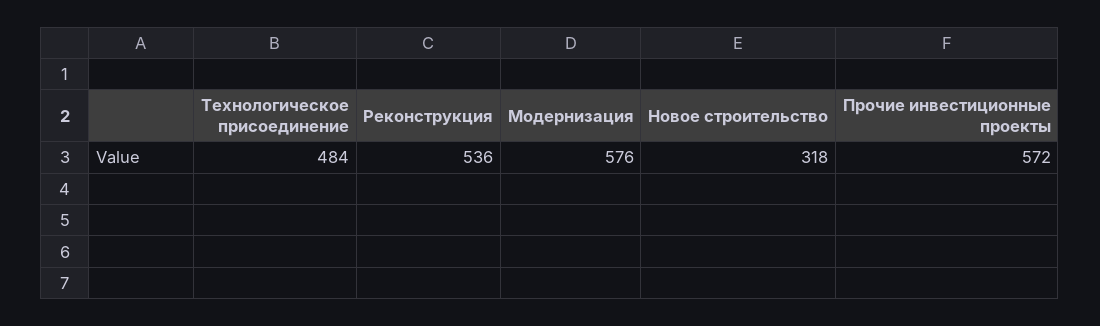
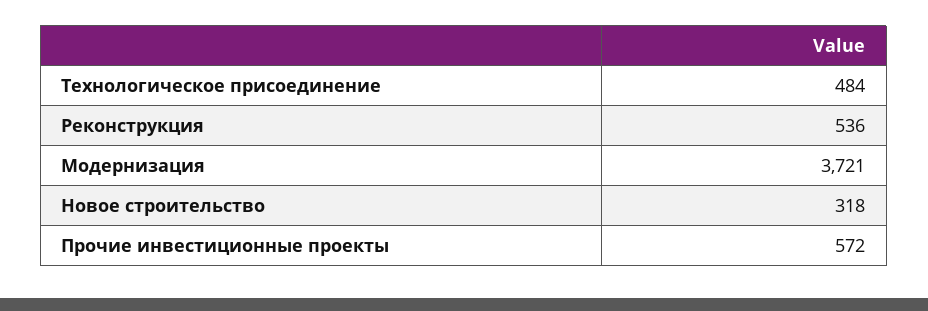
Модернизация: 576 -> 3721

